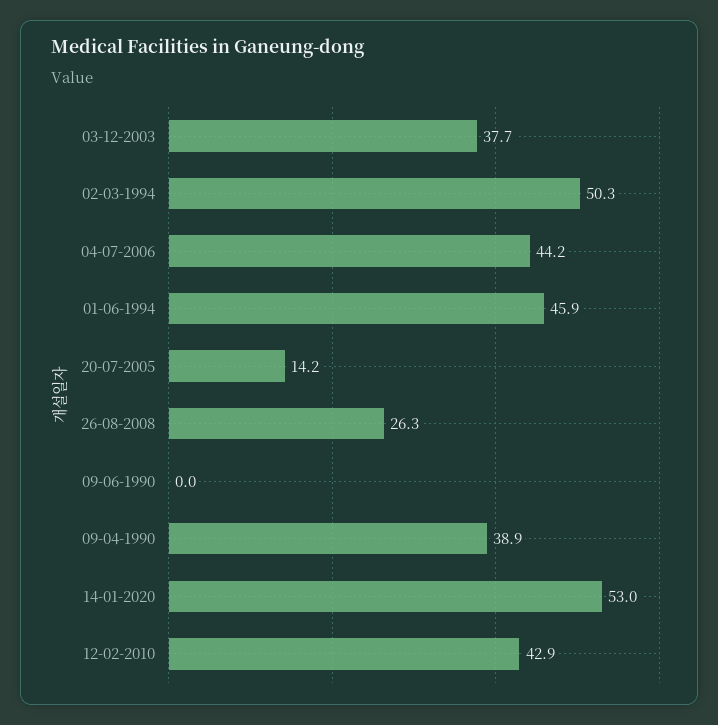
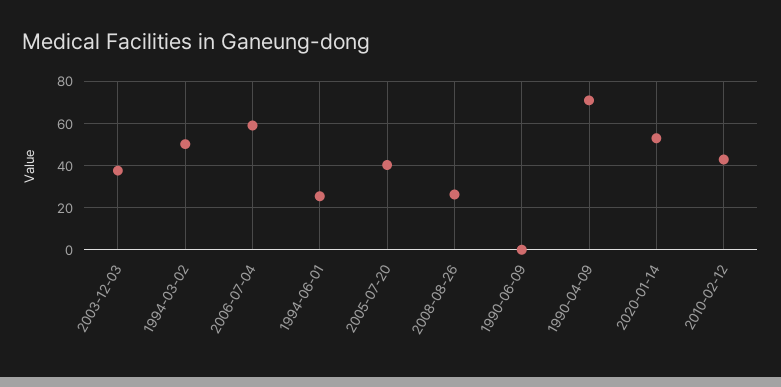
04-07-2006: 44.2 -> 60
01-06-1994: 45.9 -> 25
20-07-2005: 14.2 -> 40
09-04-1990: 38.9 -> 70

